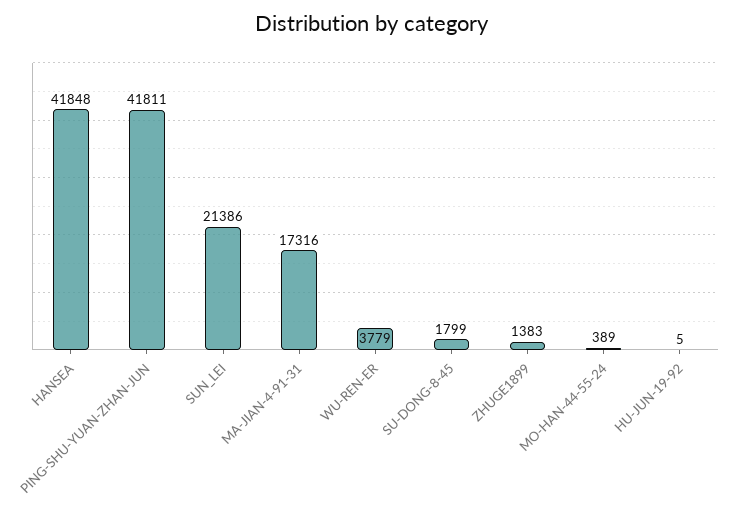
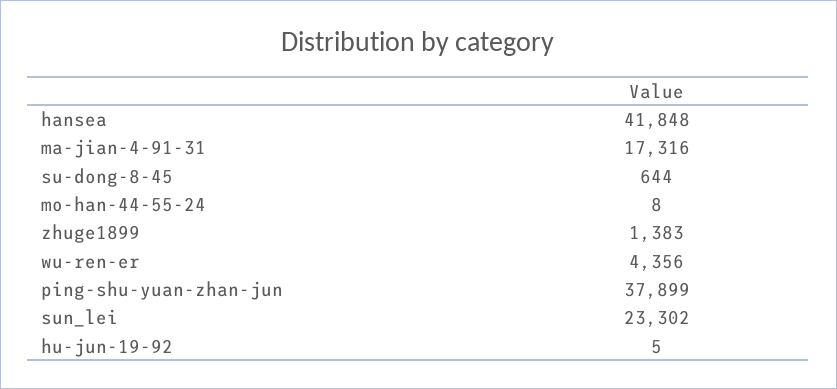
PING-SHU-YUAN-ZHAN-JUN: 41811 -> 37899
SUN_LEI: 21386 -> 23302
WU-REN-ER: 3779 -> 4356
SU-DONG-8-45: 1799 -> 644
MO-HAN-44-55-24: 389 -> 8

